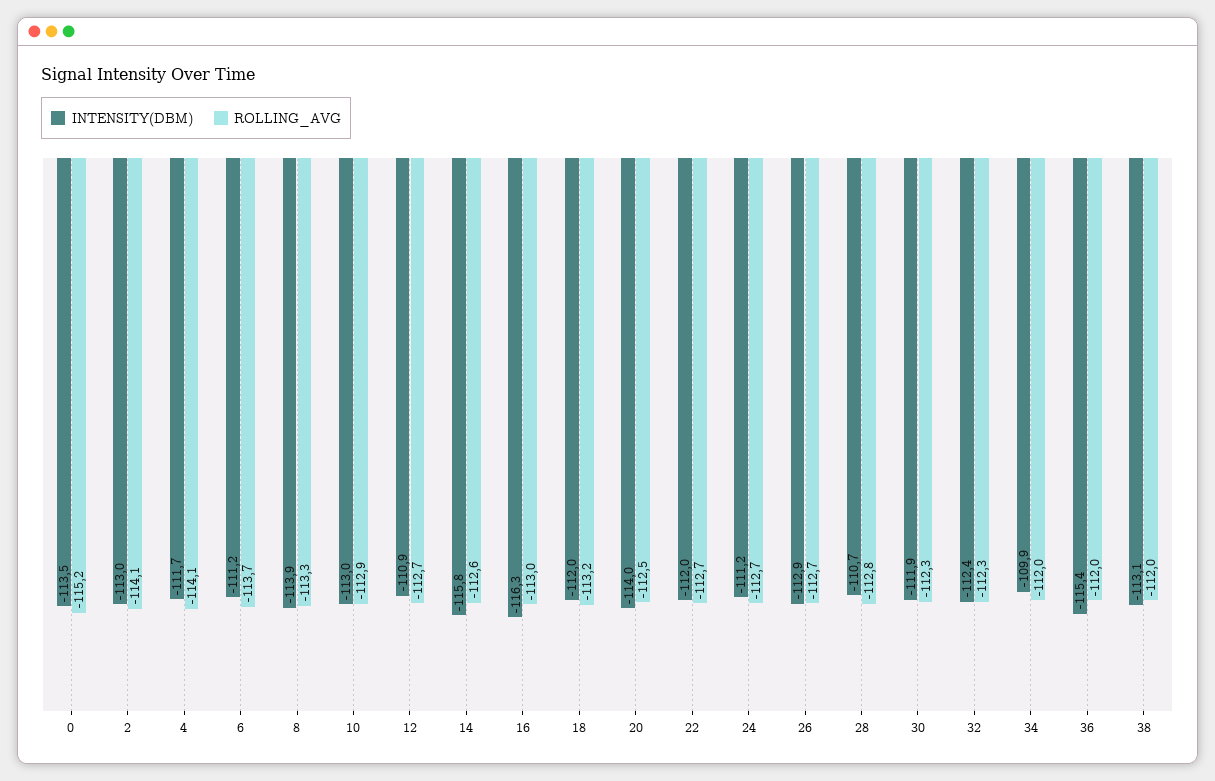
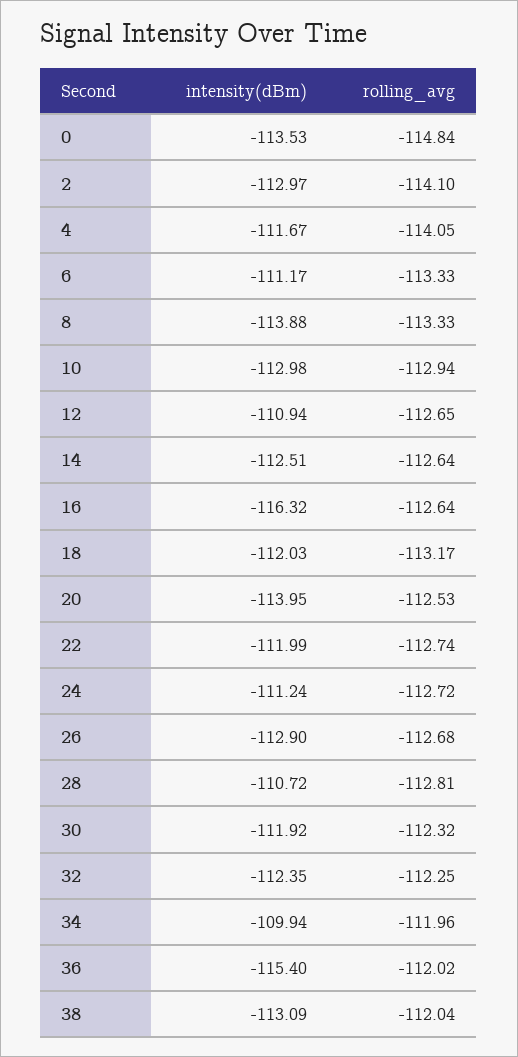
ROLLING_AVG, 0: -115.2 -> -114.84
ROLLING_AVG, 6: -113.7 -> -113.33
INTENSITY(DBM), 14: -115.8 -> -112.51
ROLLING_AVG, 16: -113 -> -112.64

